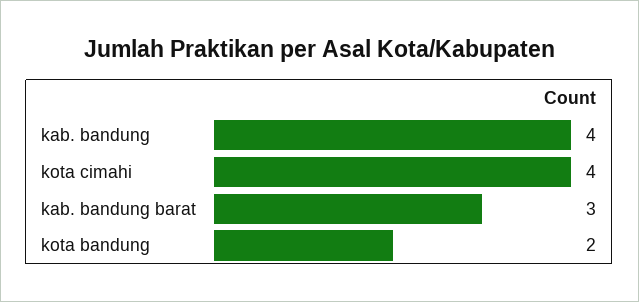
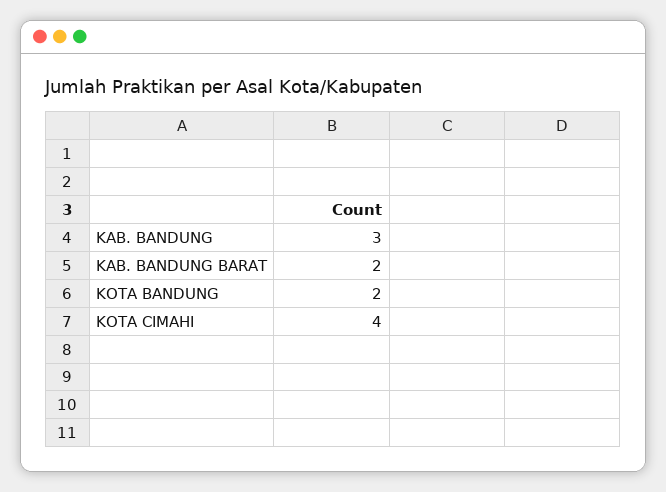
kab. bandung: 4 -> 3
kab. bandung barat: 3 -> 2

